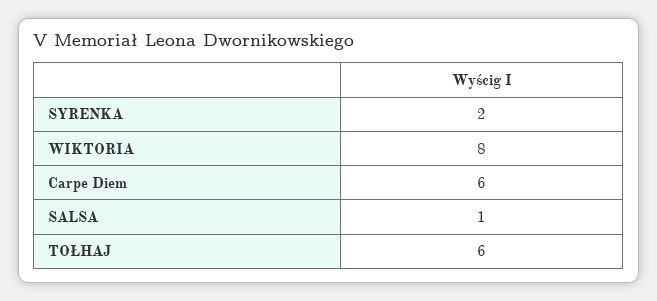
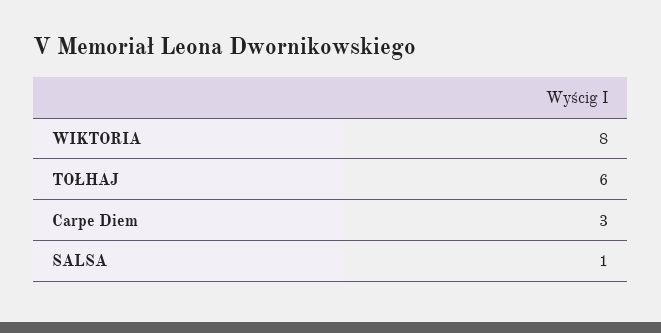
SYRENKA: 2 -> none
Carpe Diem: 6 -> 3

